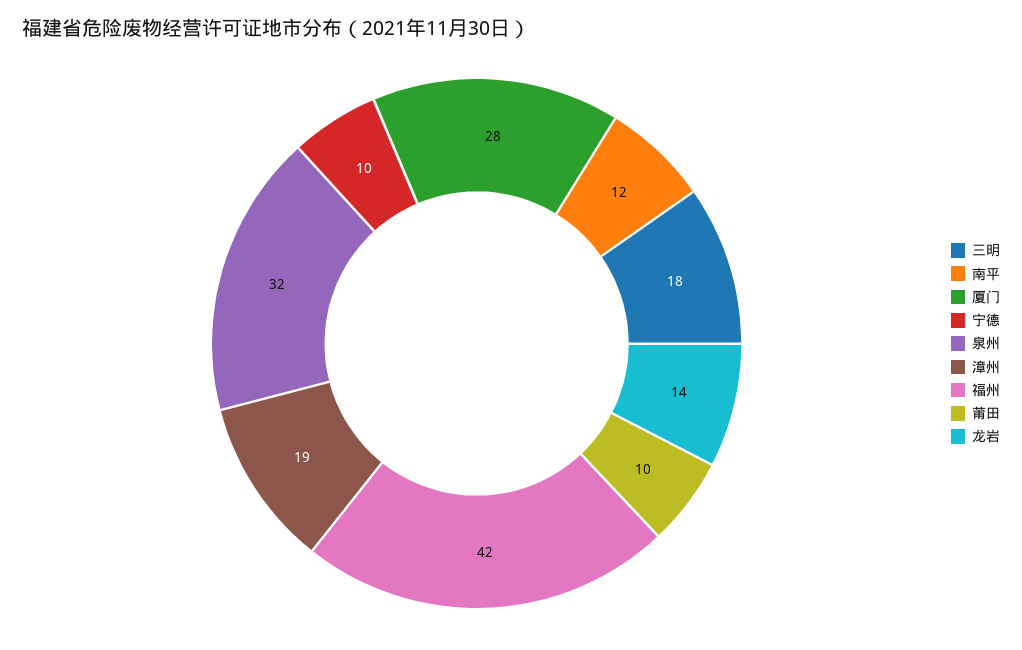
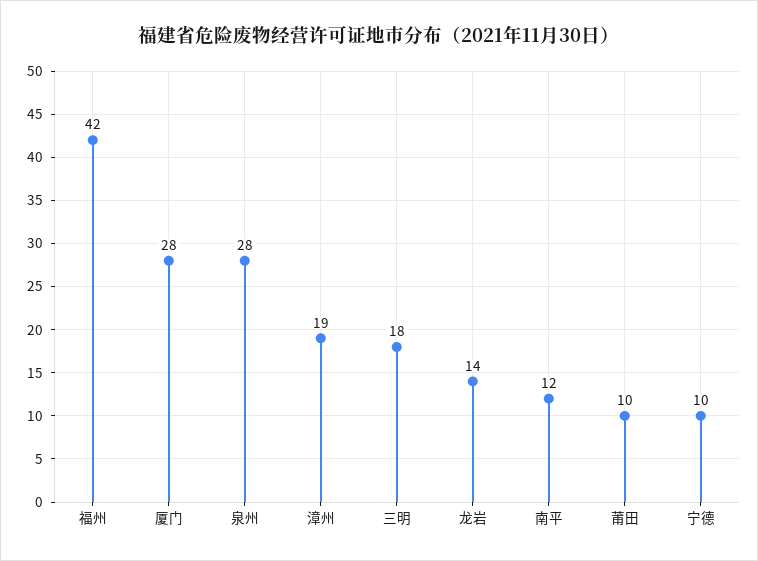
泉州: 32 -> 28

